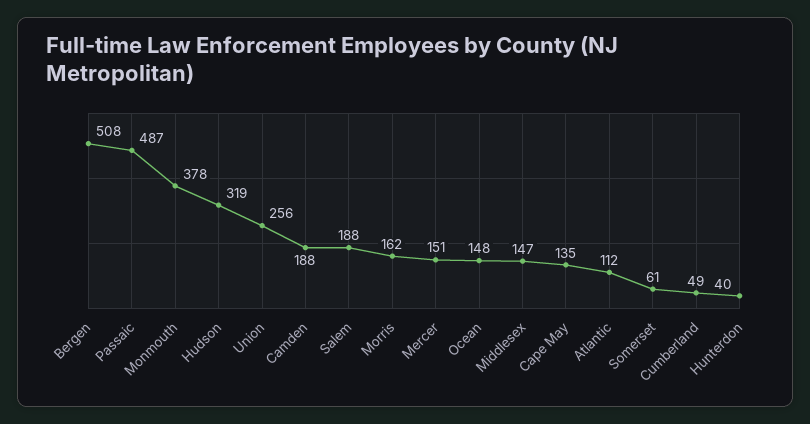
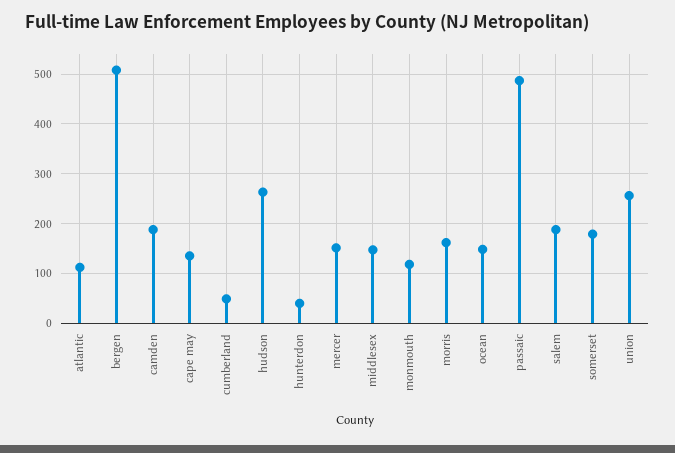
Monmouth: 378 -> 120
Hudson: 319 -> 260
Somerset: 61 -> 180

